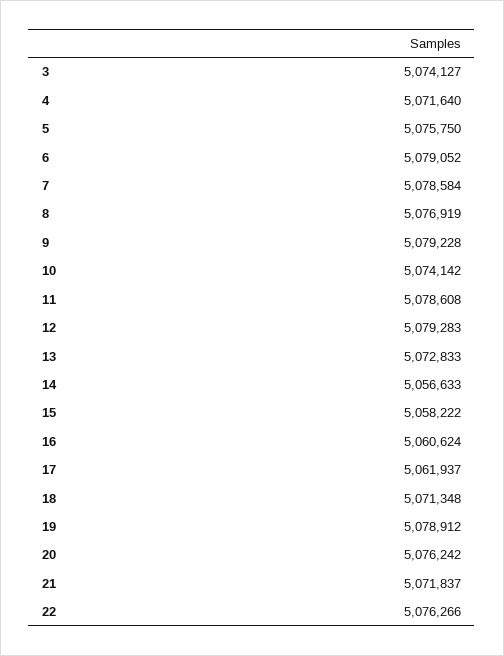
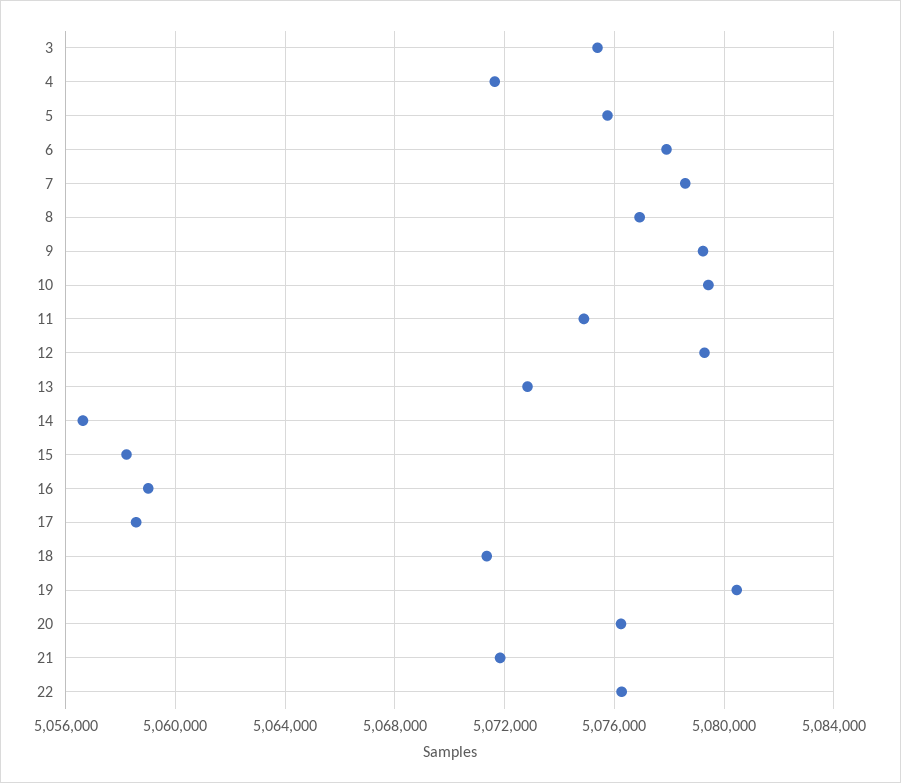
3: 5074127 -> 5075500
6: 5079052 -> 5078000
10: 5074142 -> 5079500
11: 5078608 -> 5075000
16: 5060624 -> 5059000
17: 5061937 -> 5058500
19: 5078912 -> 5080500

